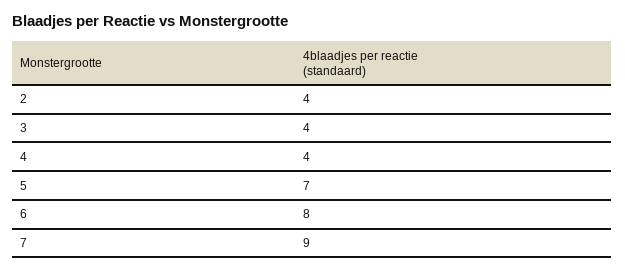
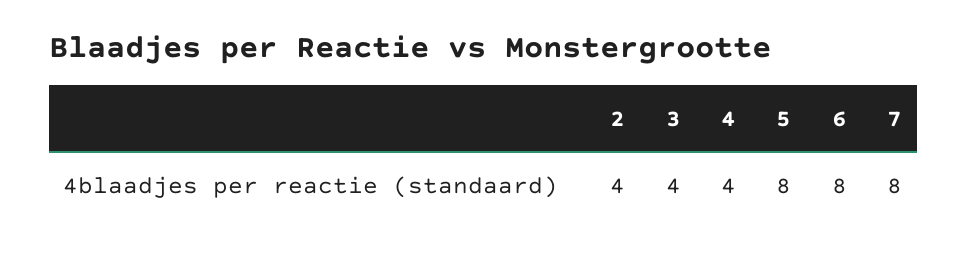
5: 7 -> 8
7: 9 -> 8

